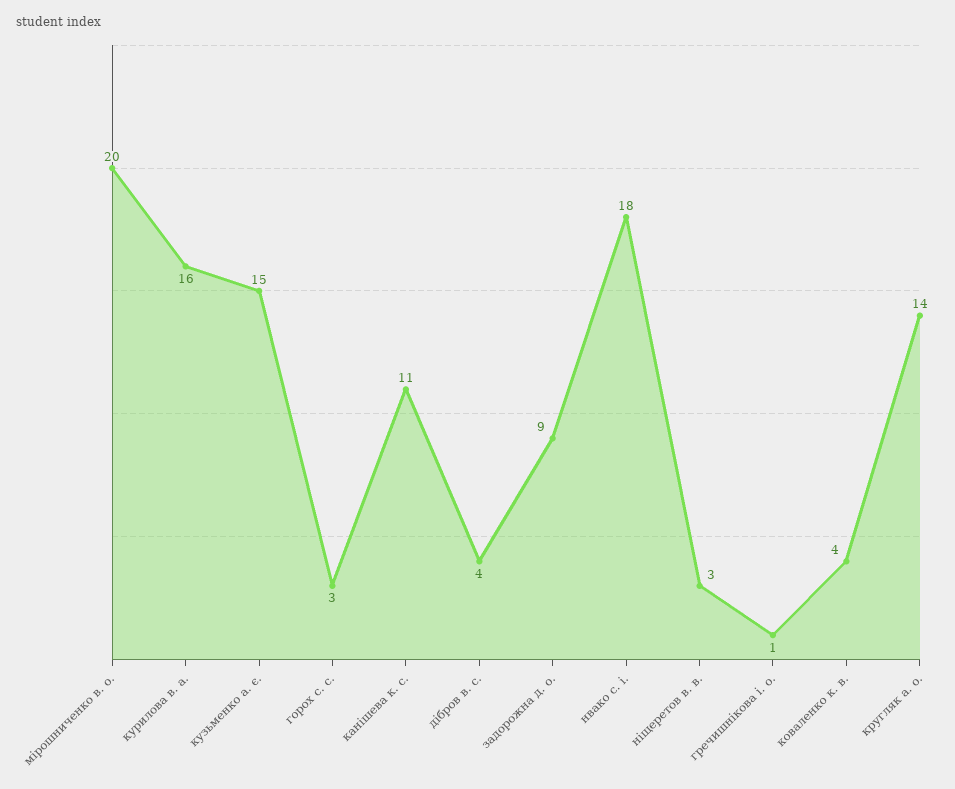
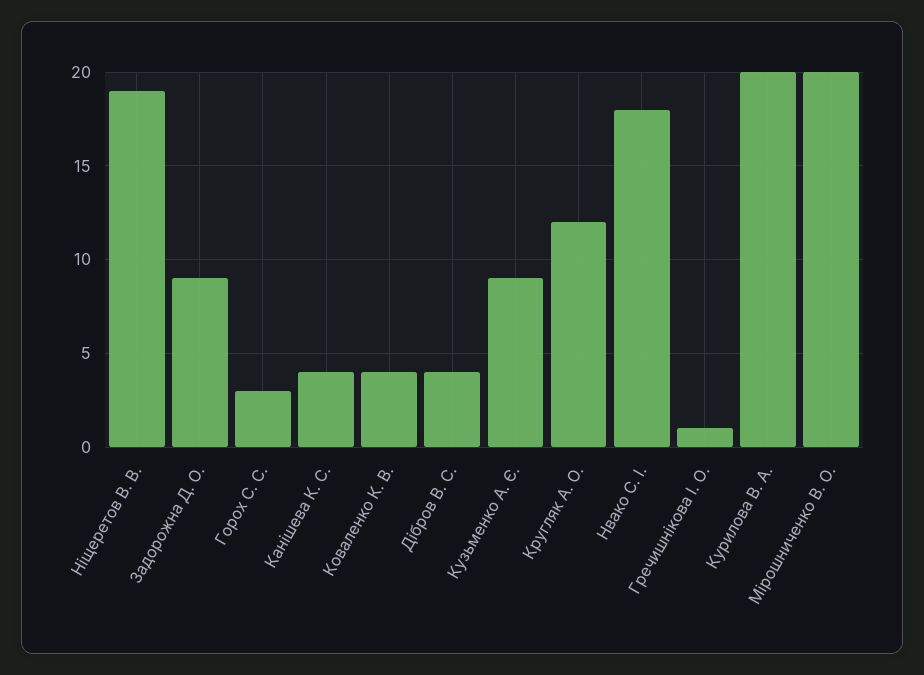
курилова в. а.: 16 -> 20
кузьменко а. є.: 15 -> 9
канішева к. с.: 11 -> 4
ніщеретов в. в.: 3 -> 19
кругляк а. о.: 14 -> 12

